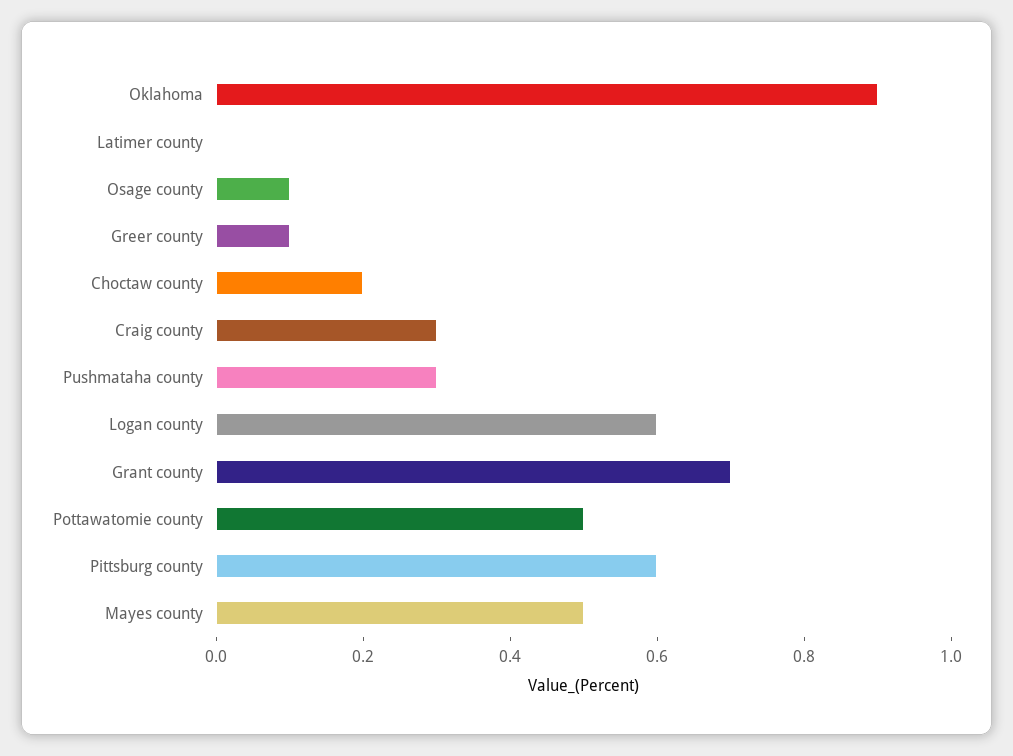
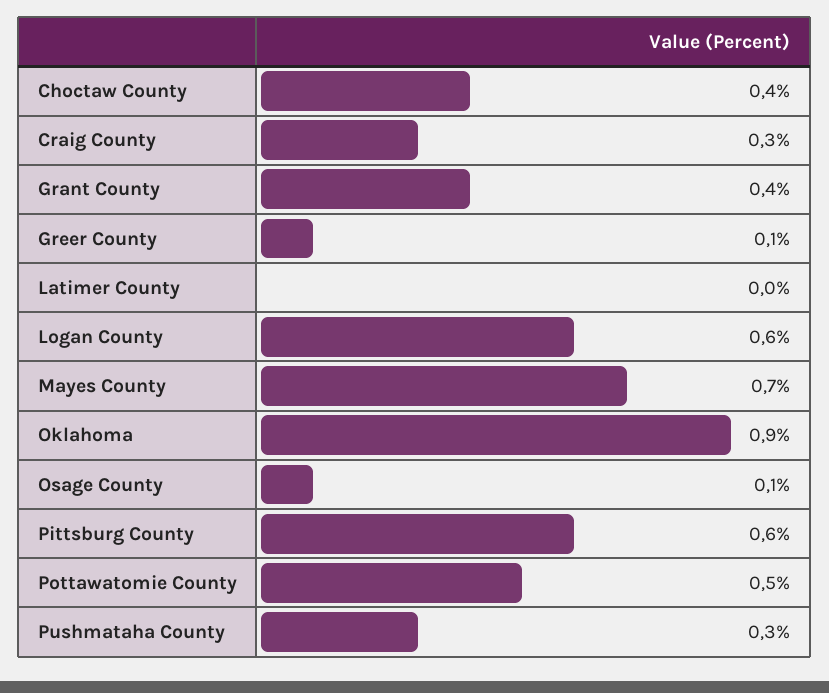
Choctaw county: 0.2 -> 0.4
Grant county: 0.7 -> 0.4
Mayes county: 0.5 -> 0.7

